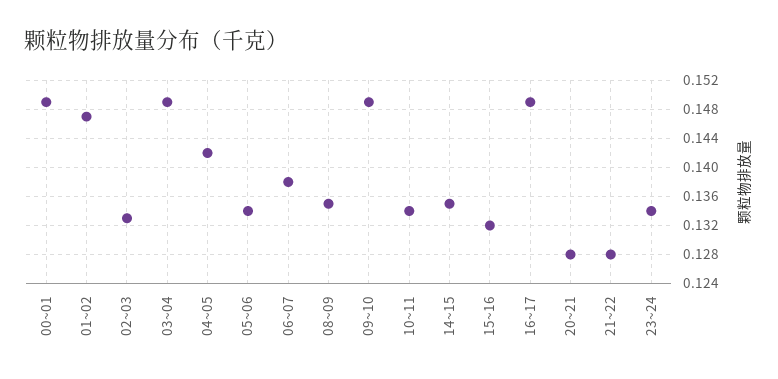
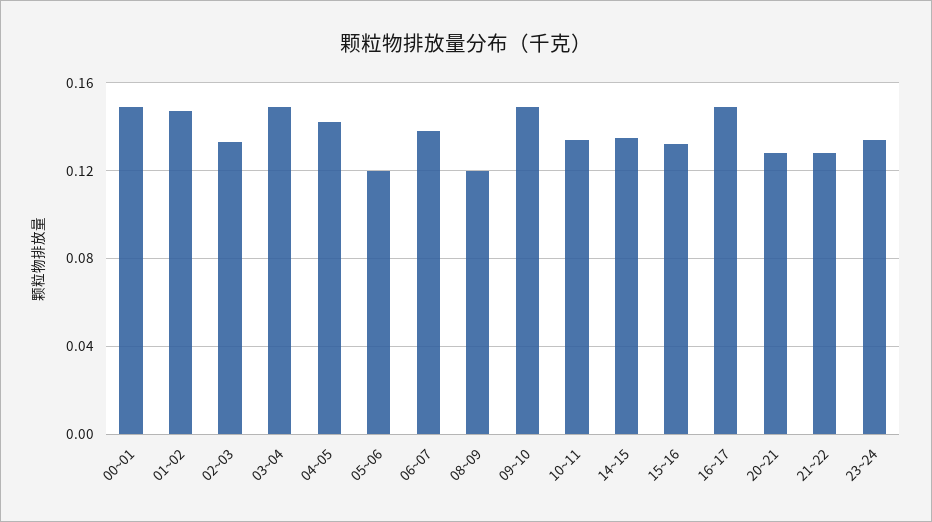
05~06: 0.134 -> 0.12
08~09: 0.135 -> 0.12

